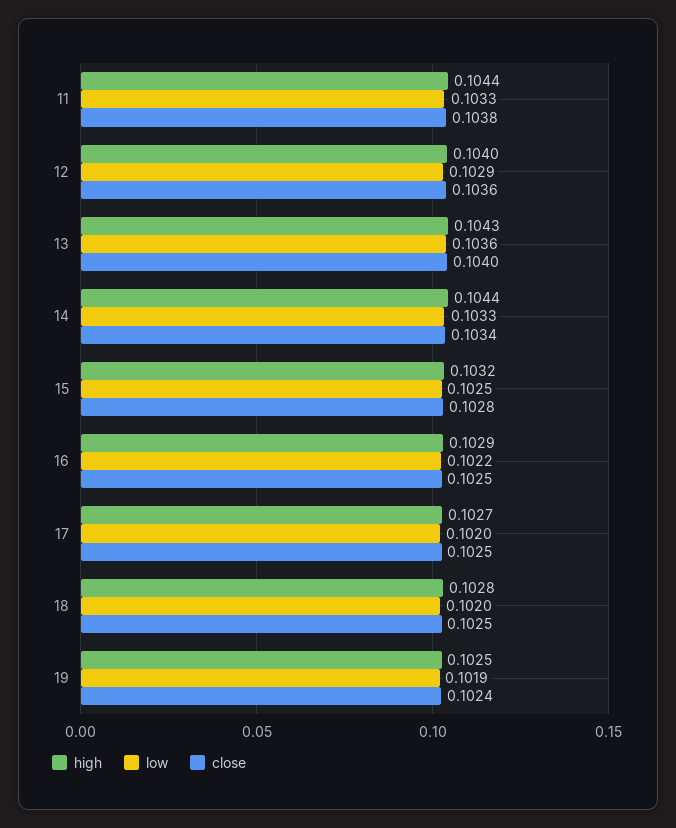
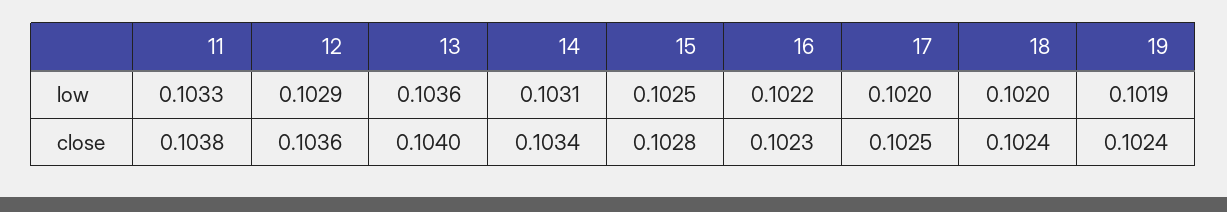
high, 11: 0.1044 -> none
high, 12: 0.104 -> none
high, 13: 0.1043 -> none
high, 14: 0.1044 -> none
low, 14: 0.1033 -> 0.1031
high, 15: 0.1032 -> none
high, 16: 0.1029 -> none
close, 16: 0.1025 -> 0.1023
high, 17: 0.1027 -> none
high, 18: 0.1028 -> none
close, 18: 0.1025 -> 0.1024
high, 19: 0.1025 -> none

